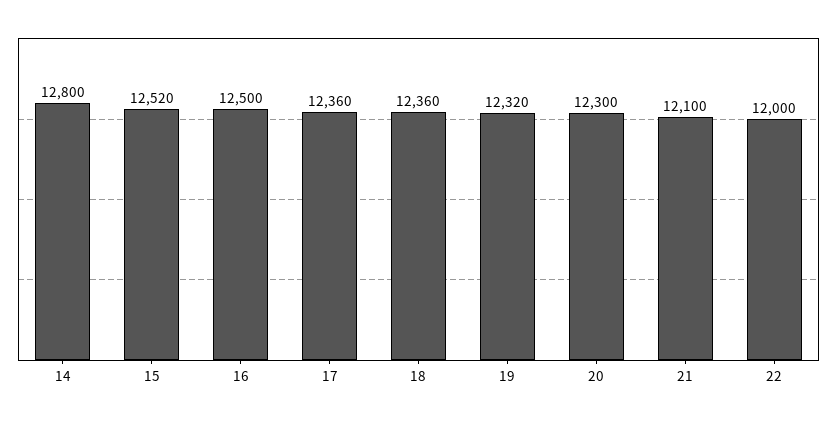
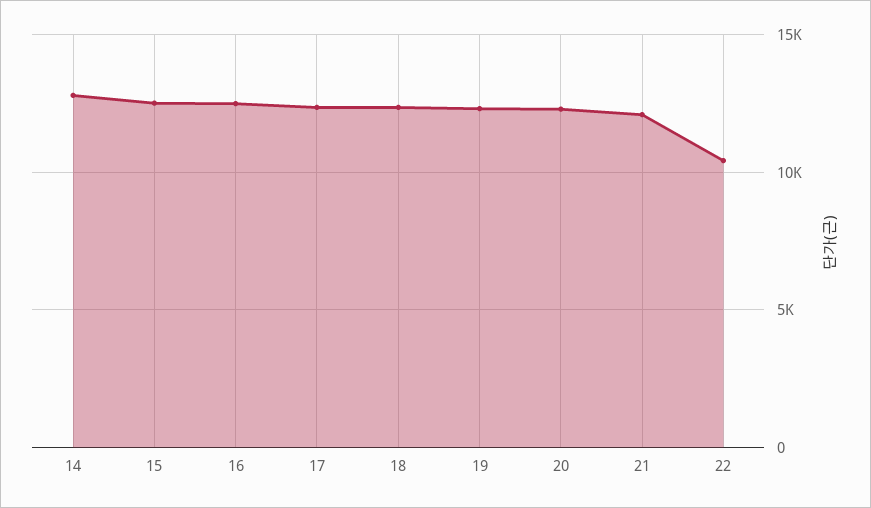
22: 12000 -> 10500

